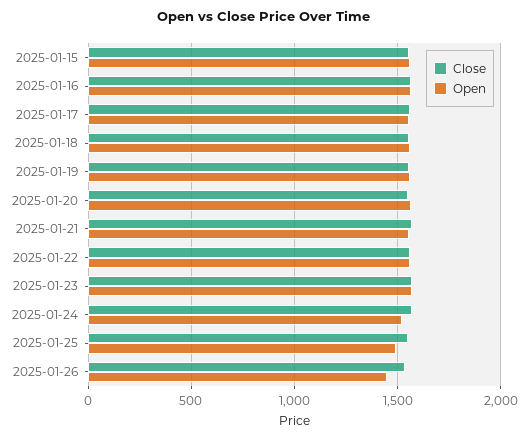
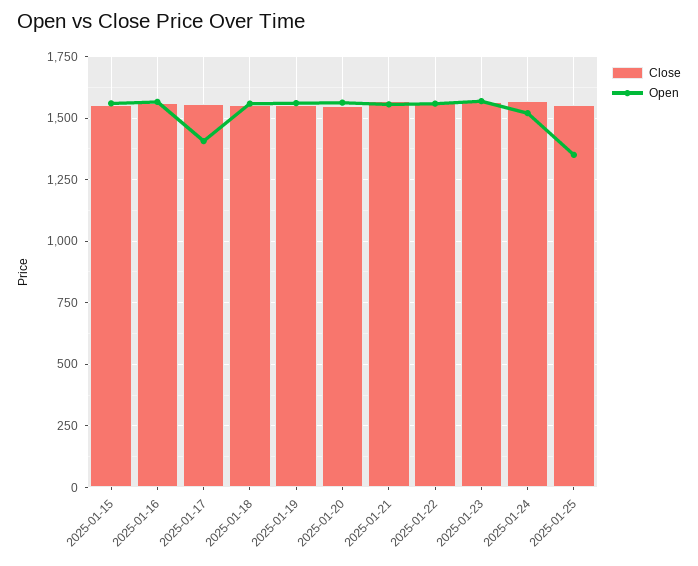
Open, 2025-01-17: 1550 -> 1400
Open, 2025-01-25: 1500 -> 1350
Close, 2025-01-26: 1550 -> none
Open, 2025-01-26: 1450 -> none

